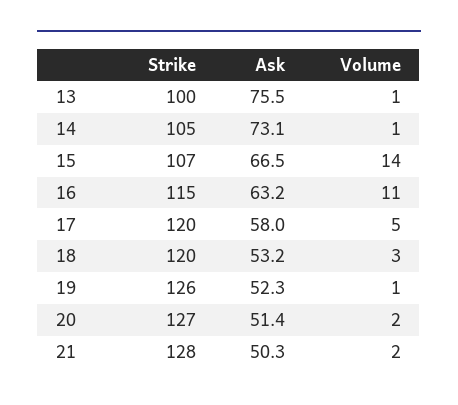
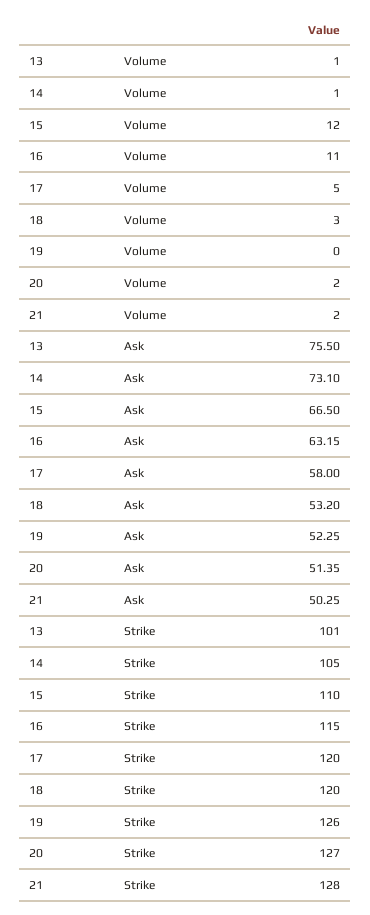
Strike, 13: 100 -> 101
Strike, 15: 107 -> 110
Volume, 15: 14 -> 12
Volume, 19: 1 -> 0

